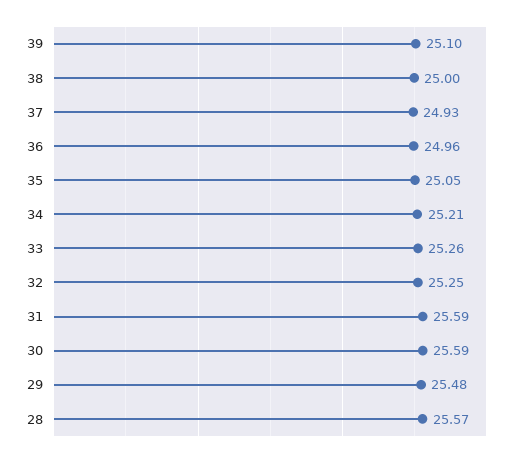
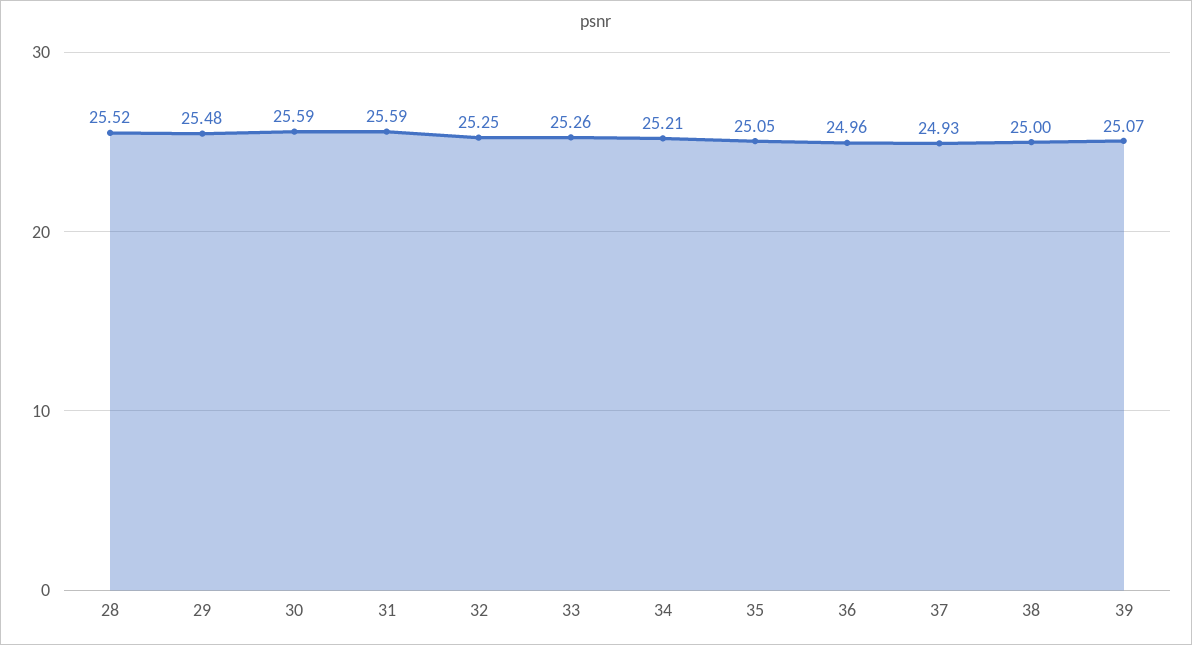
39: 25.1 -> 25.07
28: 25.57 -> 25.52

